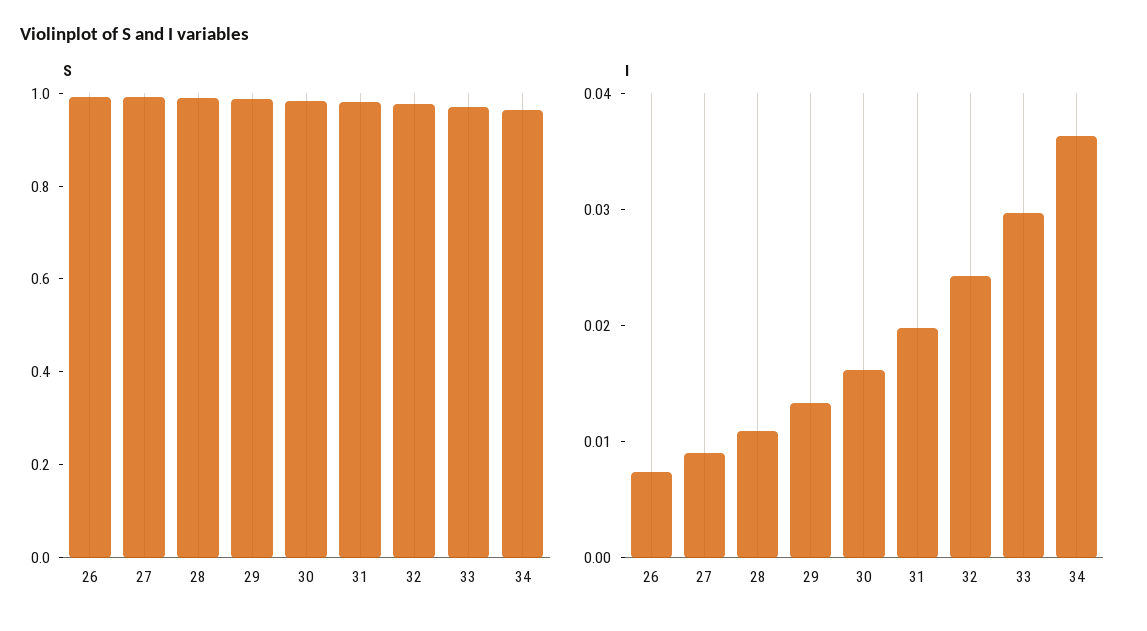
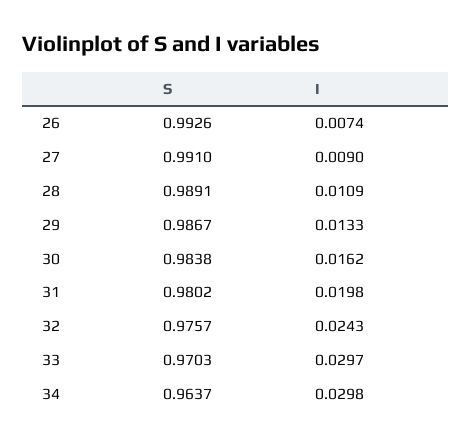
I, 34: 0.036 -> 0.0298

